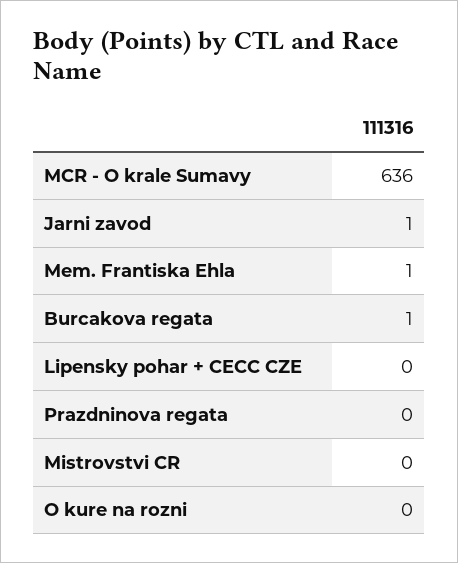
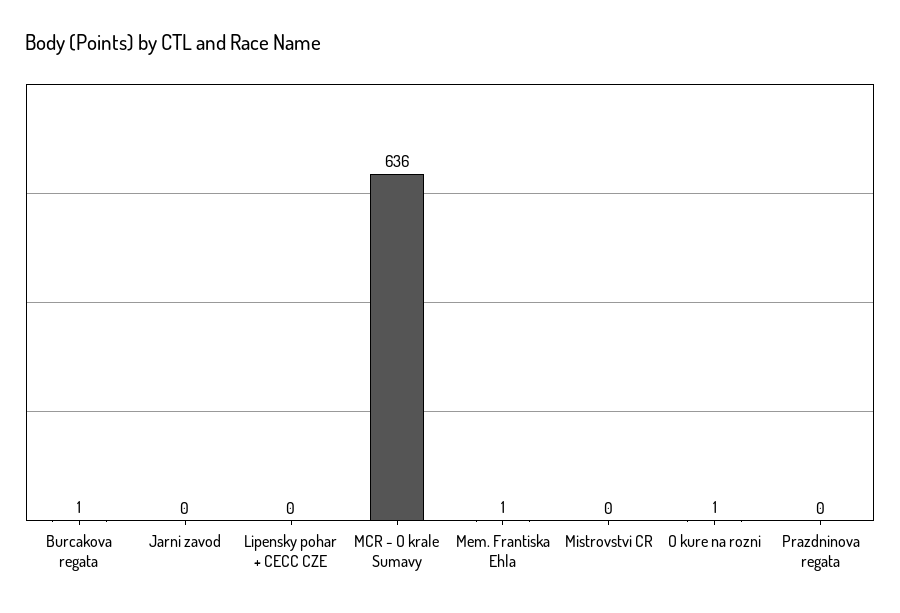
Jarni zavod: 1 -> 0
O kure na rozni: 0 -> 1

